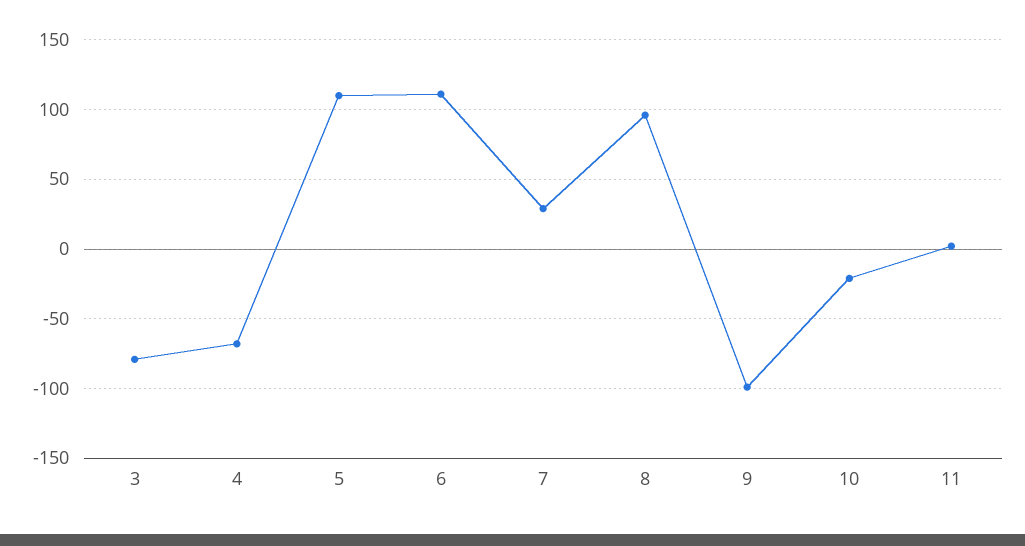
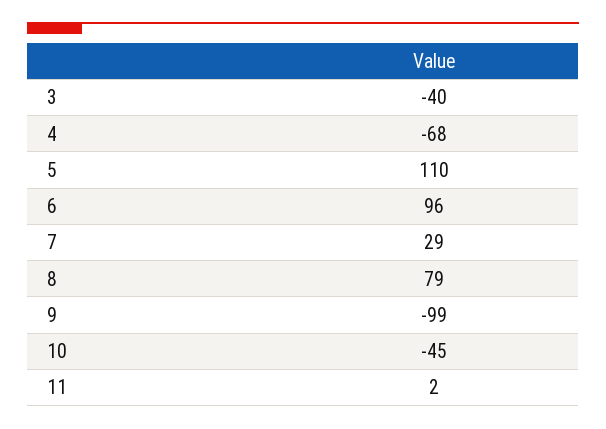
3: -80 -> -40
6: 110 -> 96
8: 95 -> 79
10: -20 -> -45

